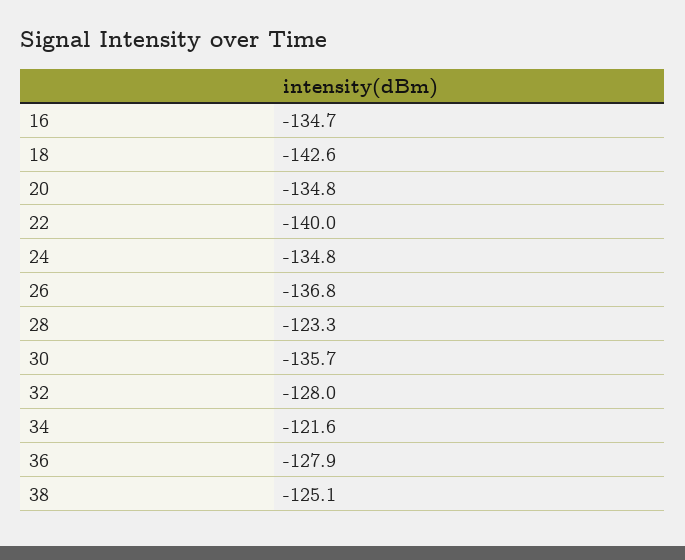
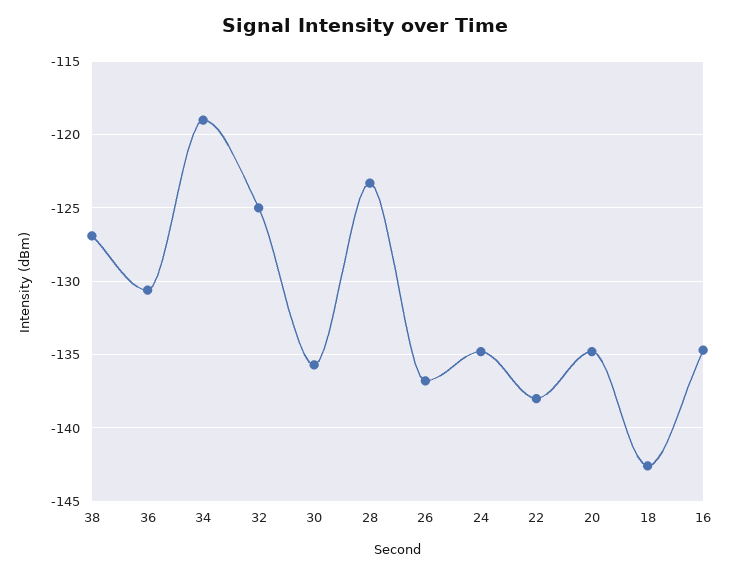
22: -140 -> -138
32: -128 -> -125
34: -121.6 -> -119
36: -127.9 -> -130.5
38: -125.1 -> -127

